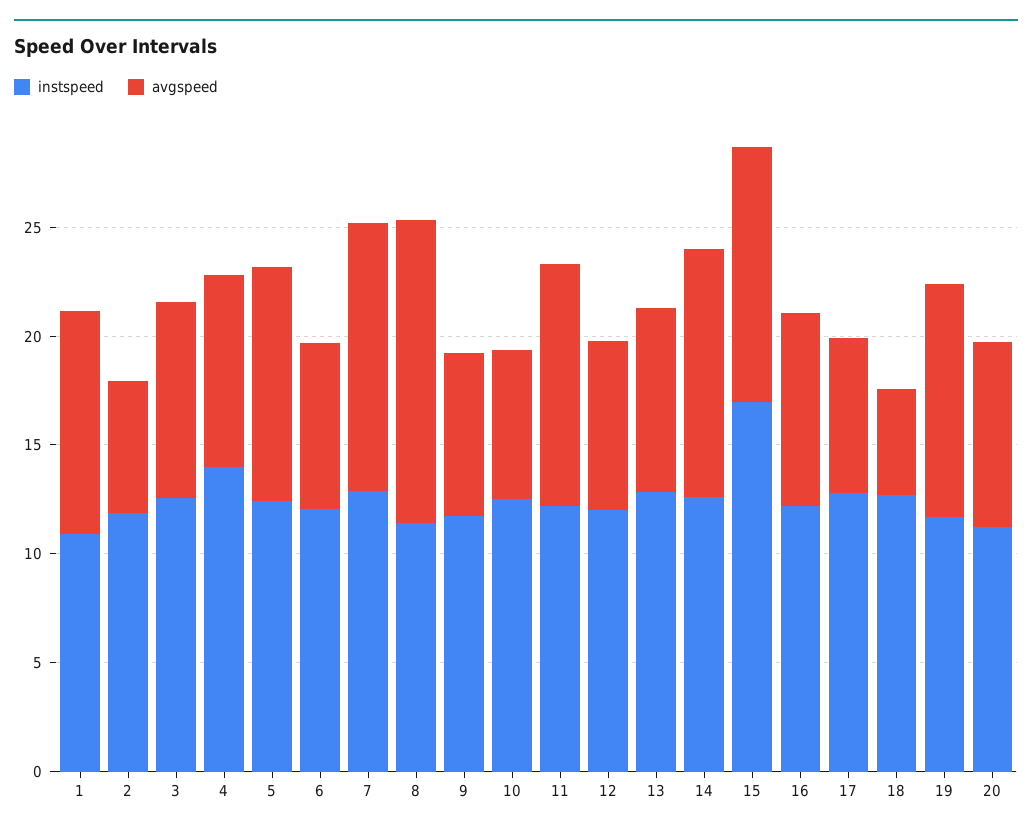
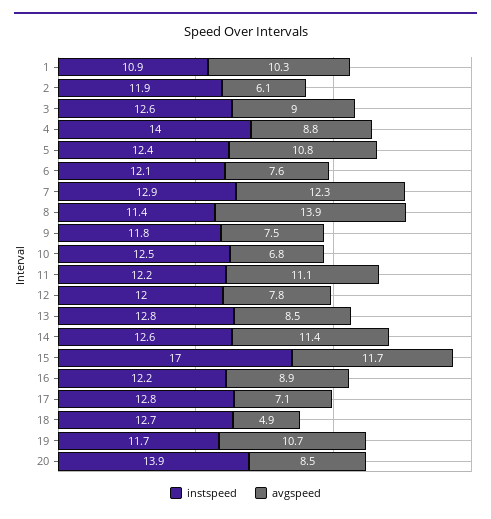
instspeed, 20: 11 -> 13.9

